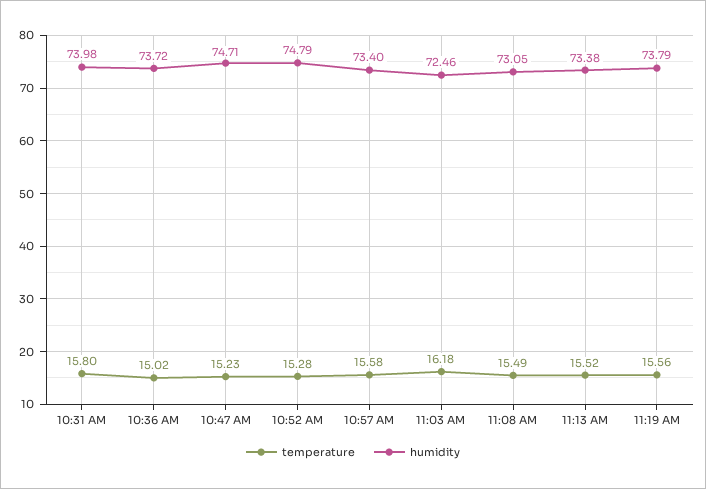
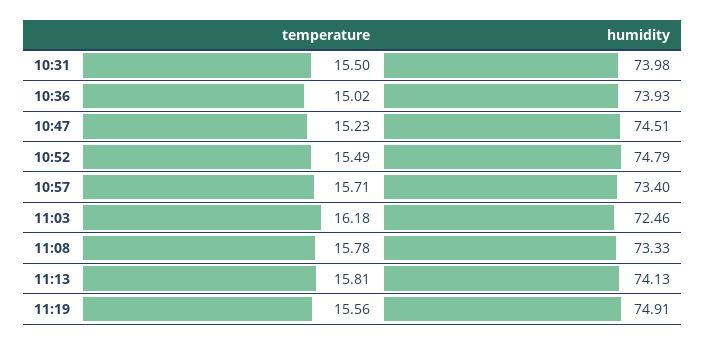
temperature, 10:31 AM: 15.8 -> 15.5
humidity, 10:36 AM: 73.72 -> 73.93
humidity, 10:47 AM: 74.71 -> 74.51
temperature, 10:52 AM: 15.28 -> 15.49
temperature, 10:57 AM: 15.58 -> 15.71
temperature, 11:08 AM: 15.49 -> 15.78
humidity, 11:08 AM: 73.05 -> 73.33
temperature, 11:13 AM: 15.52 -> 15.81
humidity, 11:13 AM: 73.38 -> 74.13
humidity, 11:19 AM: 73.79 -> 74.91

